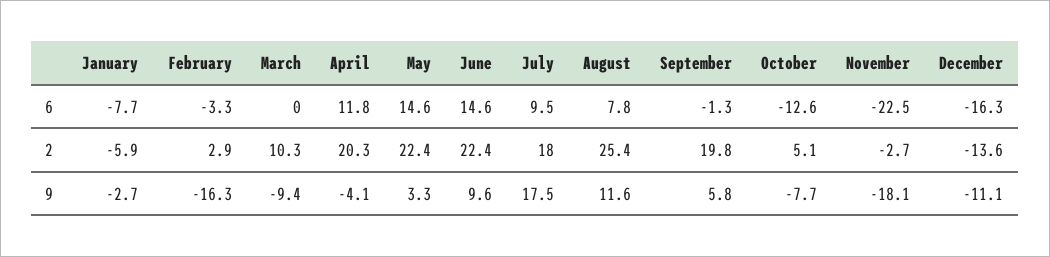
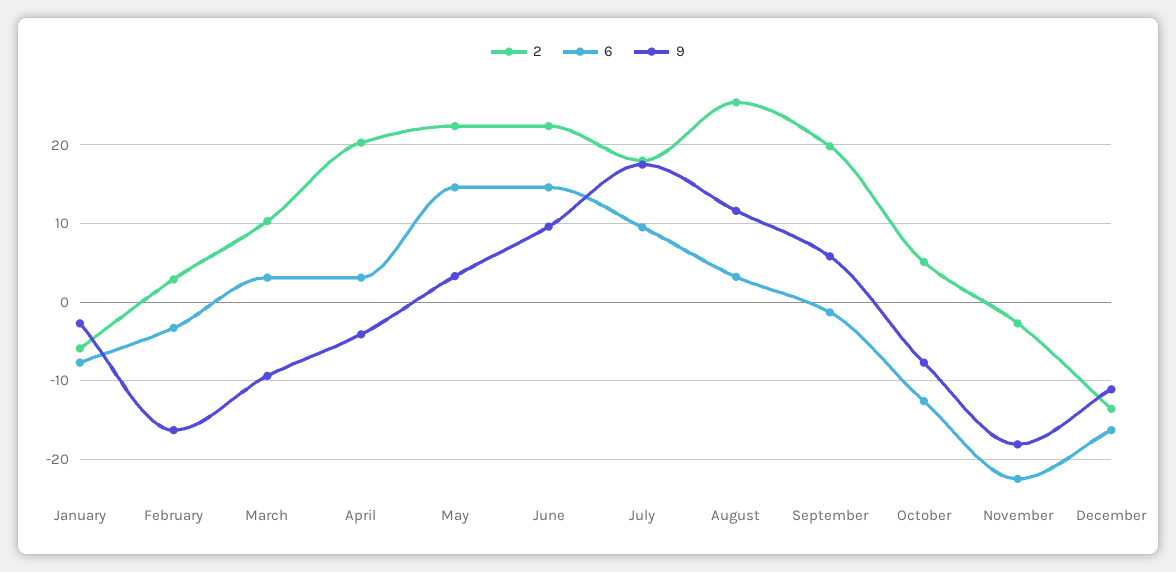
6, March: 0 -> 3
6, April: 11.8 -> 3
6, August: 7.8 -> 3

